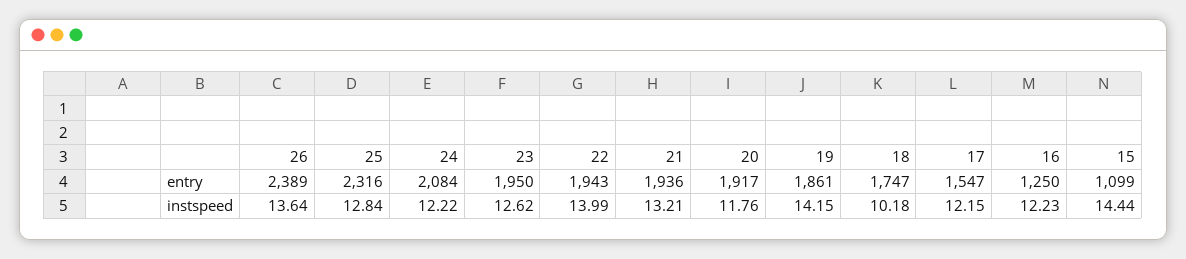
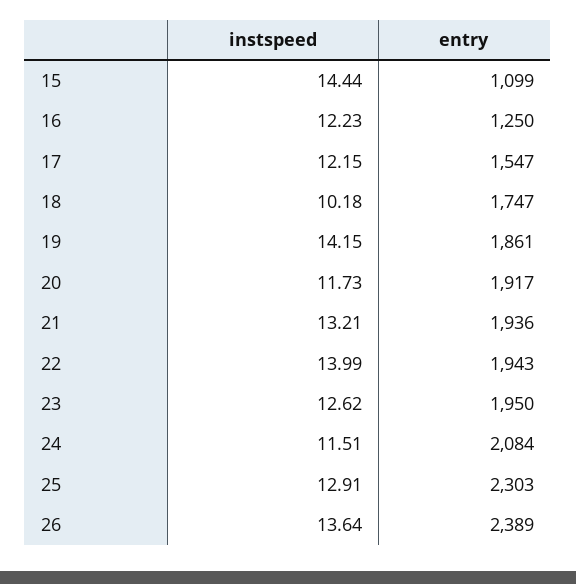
25, entry: 2316 -> 2303
25, instspeed: 12.84 -> 12.91
24, instspeed: 12.22 -> 11.51
20, instspeed: 11.76 -> 11.73

